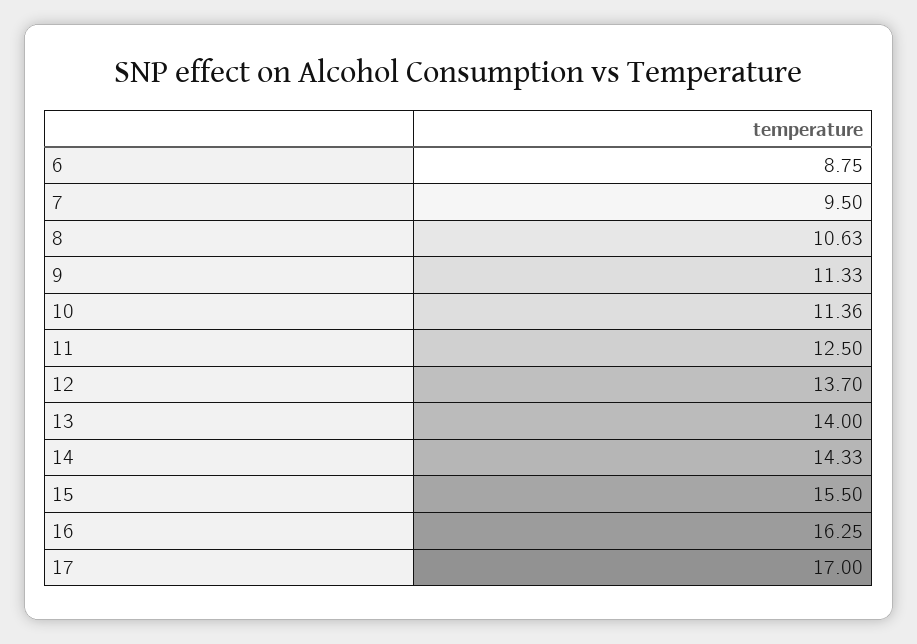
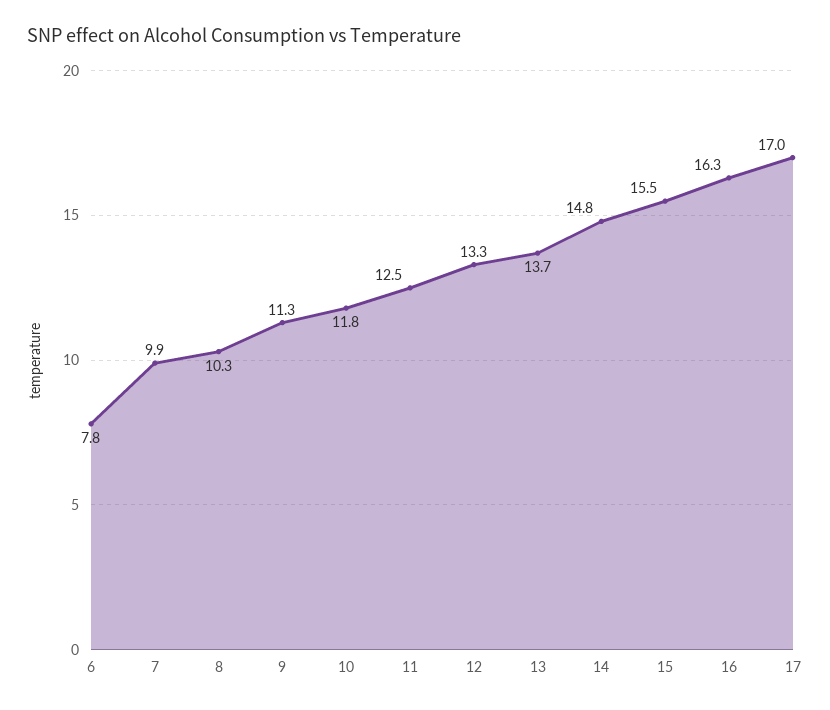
6: 8.75 -> 7.8
7: 9.5 -> 9.9
8: 10.63 -> 10.3
10: 11.36 -> 11.8
12: 13.7 -> 13.3
13: 14 -> 13.7
14: 14.33 -> 14.8

